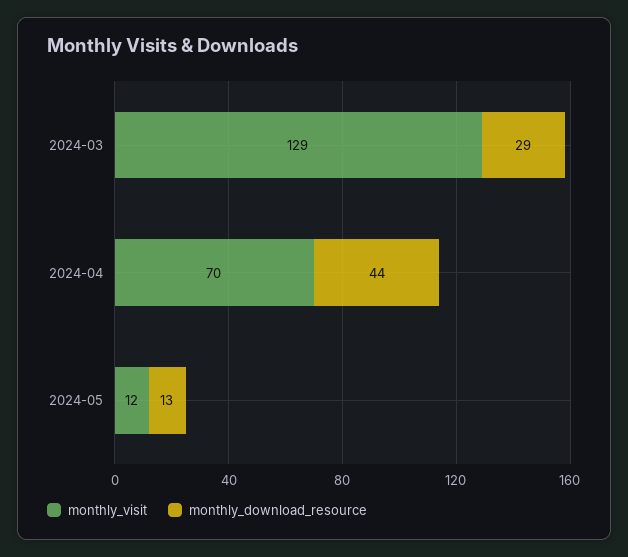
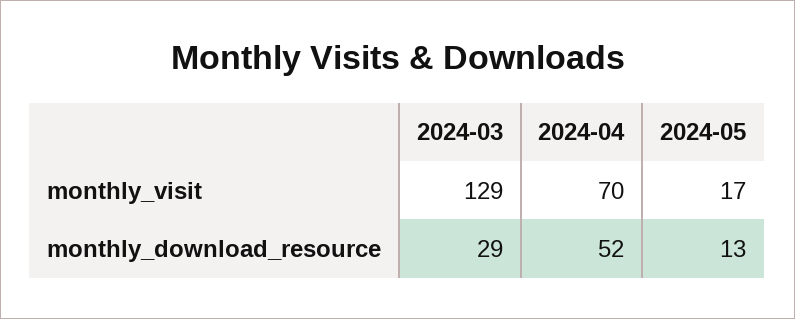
monthly_download_resource, 2024-04: 44 -> 52
monthly_visit, 2024-05: 12 -> 17

